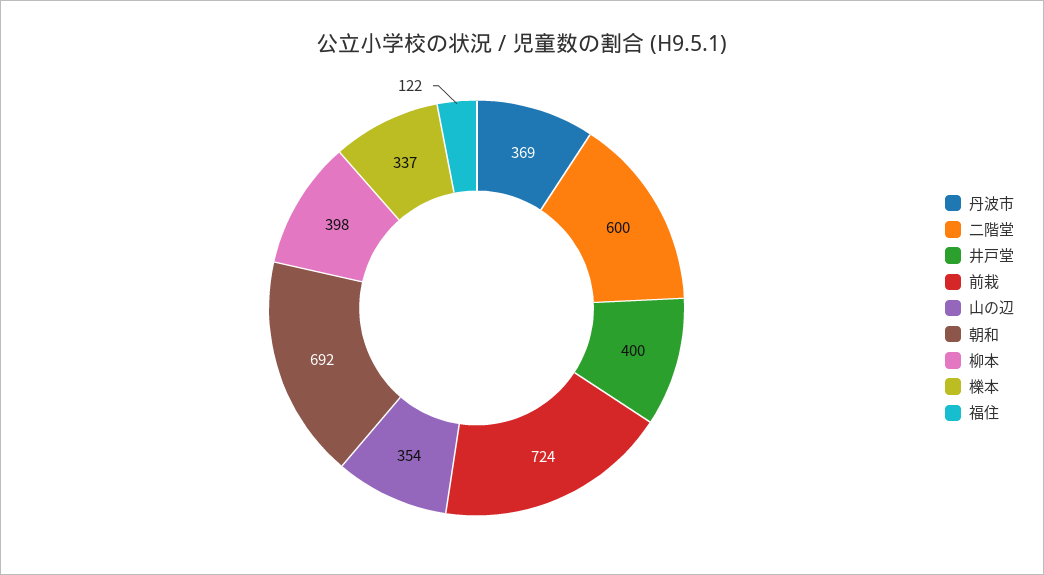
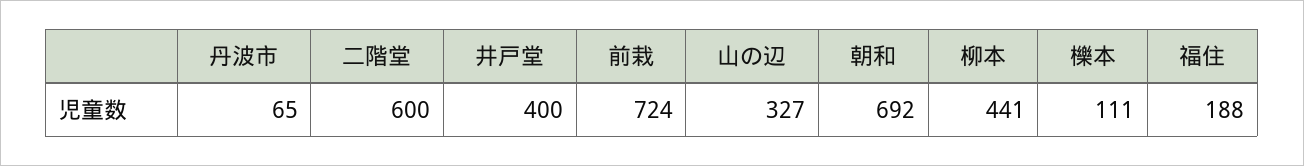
丹波市: 369 -> 65
山の辺: 354 -> 327
柳本: 398 -> 441
櫟本: 337 -> 111
福住: 122 -> 188

